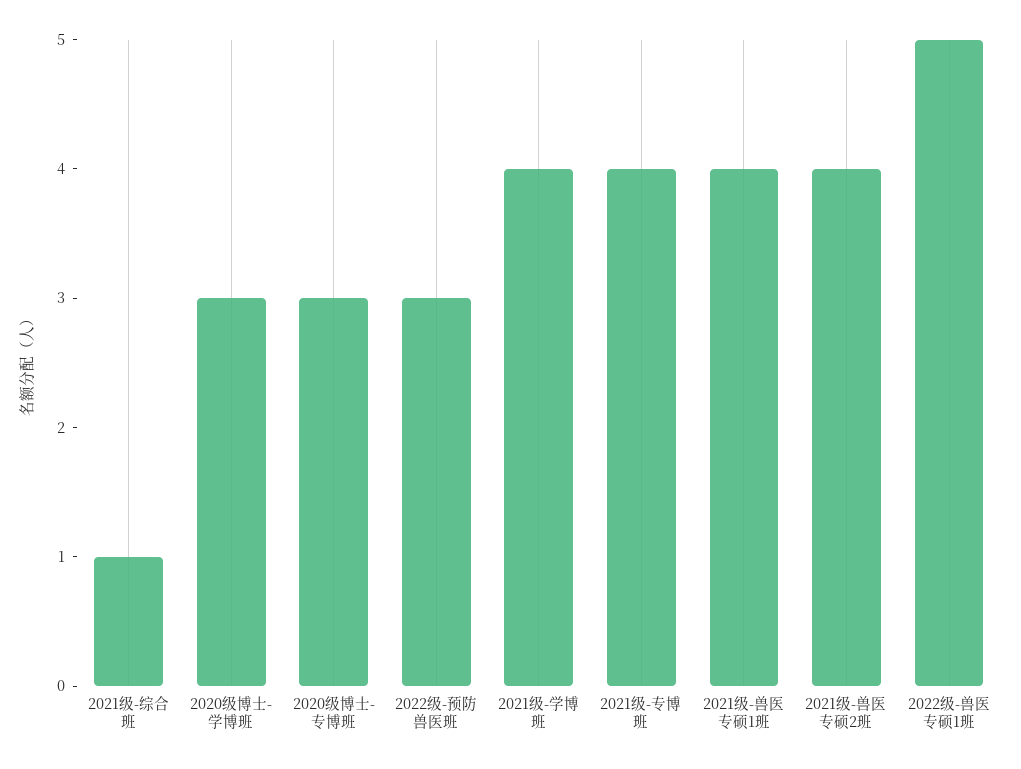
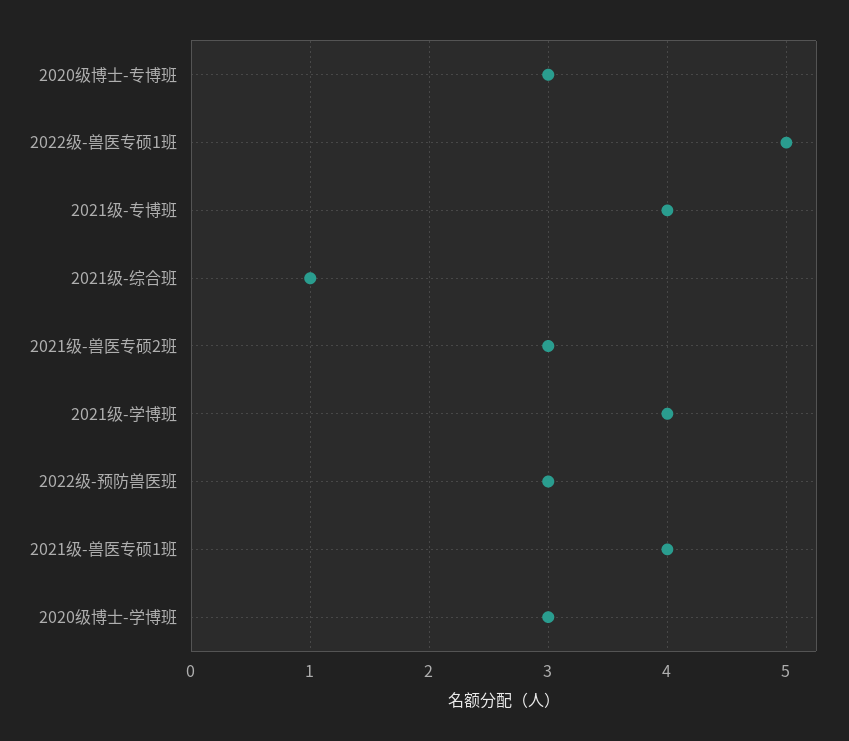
2021级-兽医专硕2班: 4 -> 3

